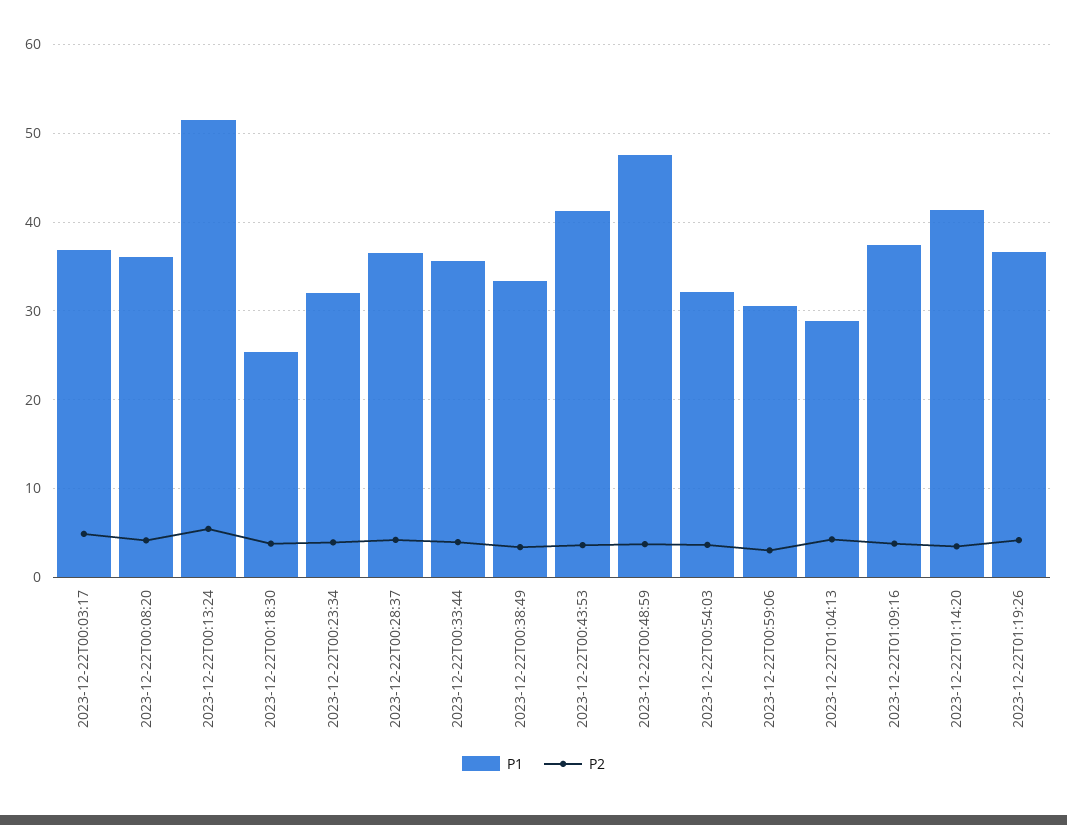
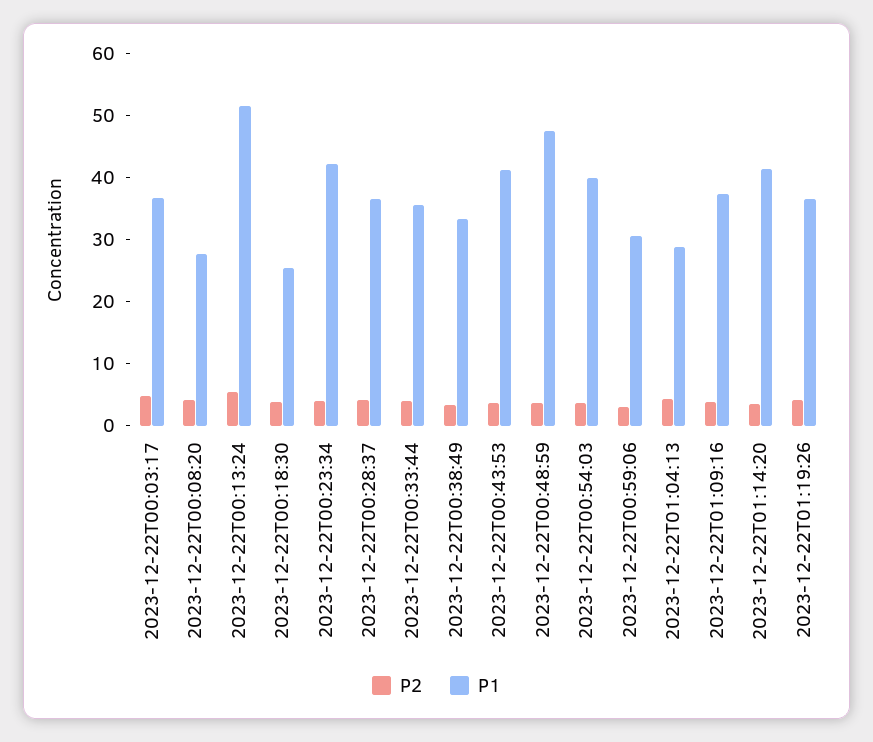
P1, 2023-12-22T00:08:20: 36 -> 28
P1, 2023-12-22T00:23:34: 32 -> 42
P1, 2023-12-22T00:54:03: 32 -> 40

